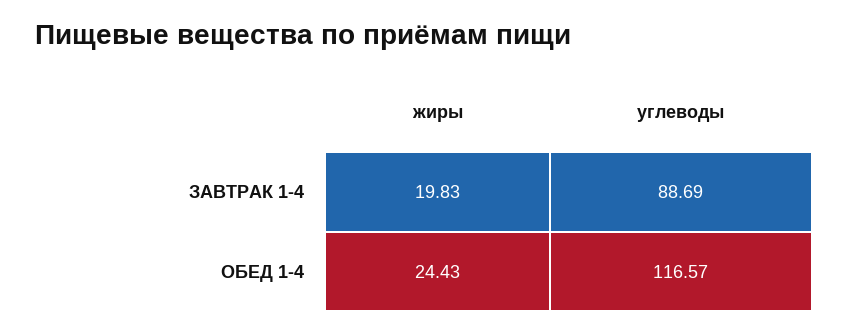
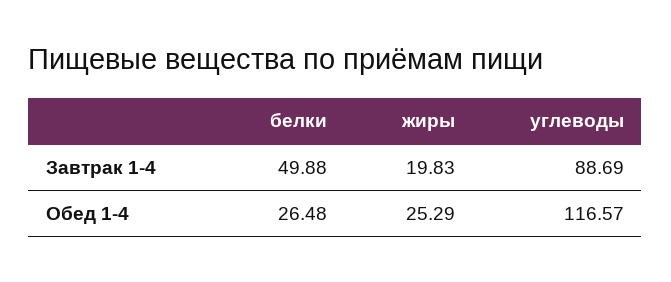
жиры, ОБЕД 1-4: 24.43 -> 25.29
белки, ЗАВТРАК 1-4: none -> 49.88
белки, ОБЕД 1-4: none -> 26.48

